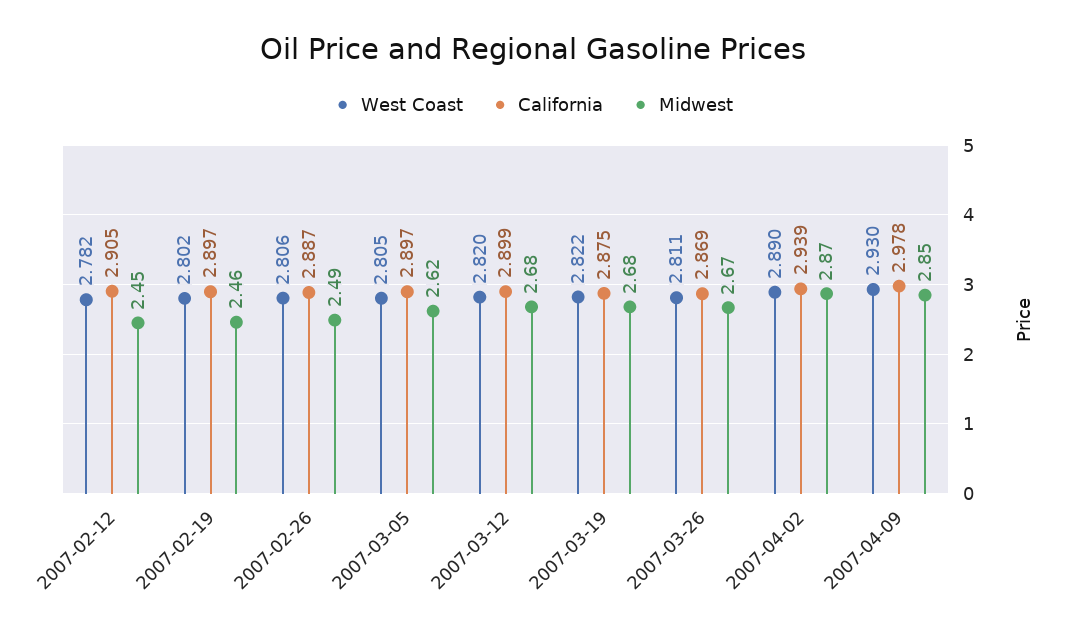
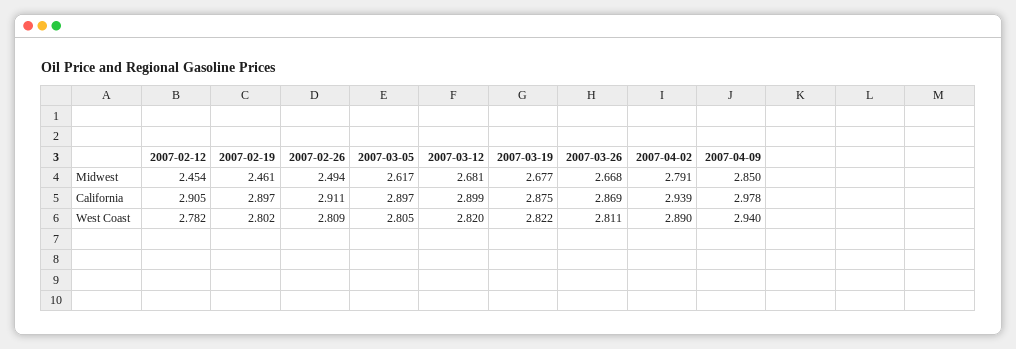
West Coast, 2007-02-26: 2.806 -> 2.809
California, 2007-02-26: 2.887 -> 2.911
Midwest, 2007-04-02: 2.87 -> 2.791
West Coast, 2007-04-09: 2.93 -> 2.94

